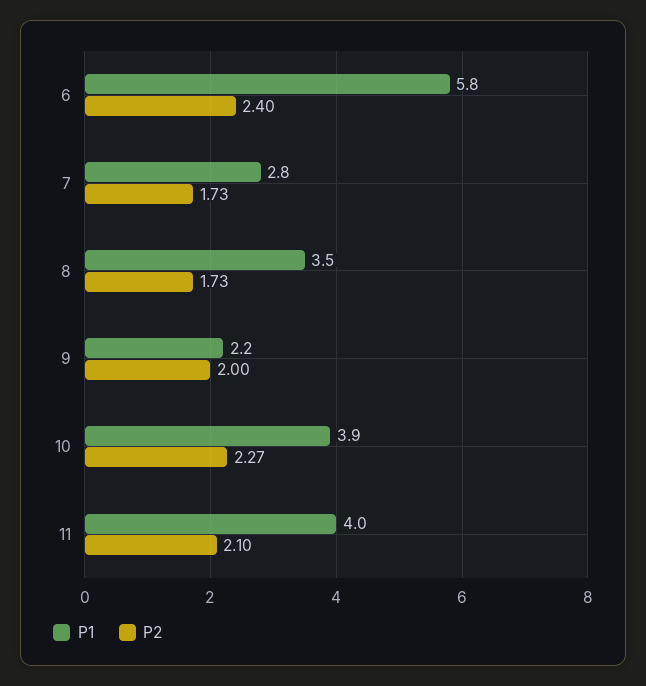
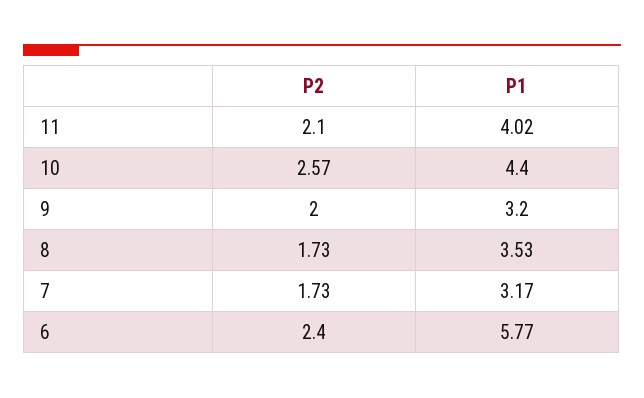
P1, 7: 2.8 -> 3.17
P1, 9: 2.2 -> 3.2
P1, 10: 3.9 -> 4.4
P2, 10: 2.27 -> 2.57

